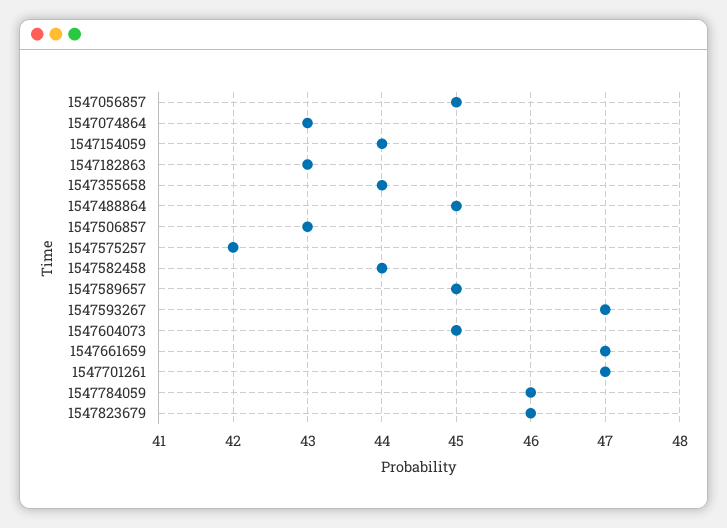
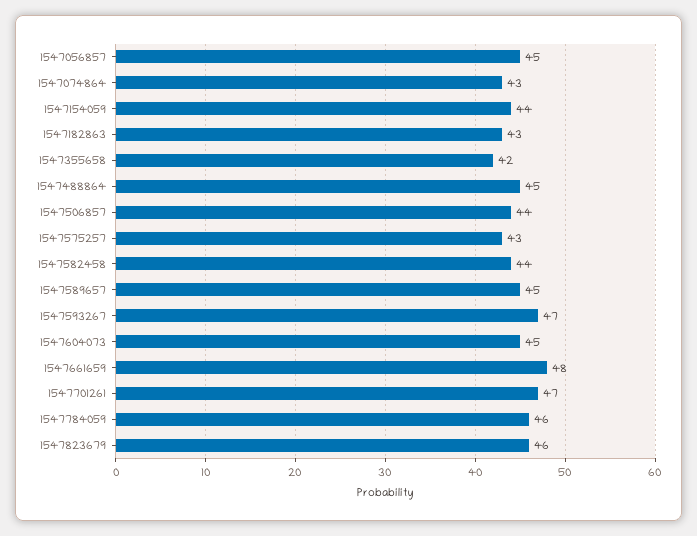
1547355658: 44 -> 42
1547506857: 43 -> 44
1547575257: 42 -> 43
1547661659: 47 -> 48

